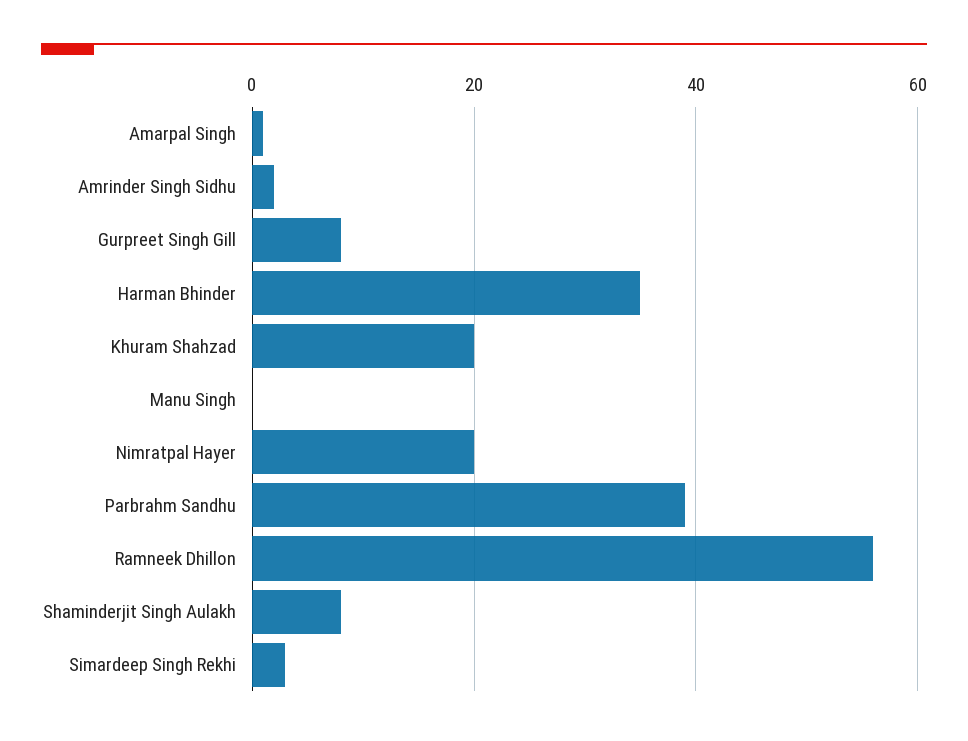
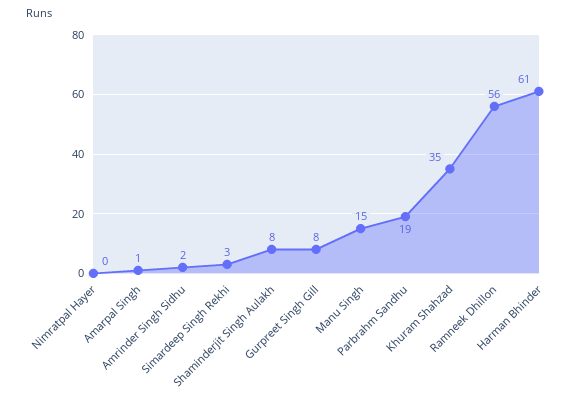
Harman Bhinder: 35 -> 61
Khuram Shahzad: 20 -> 35
Manu Singh: 0 -> 15
Nimratpal Hayer: 20 -> 0
Parbrahm Sandhu: 40 -> 19

